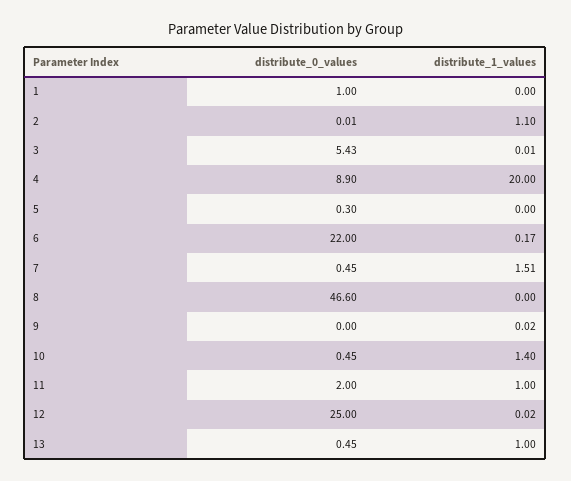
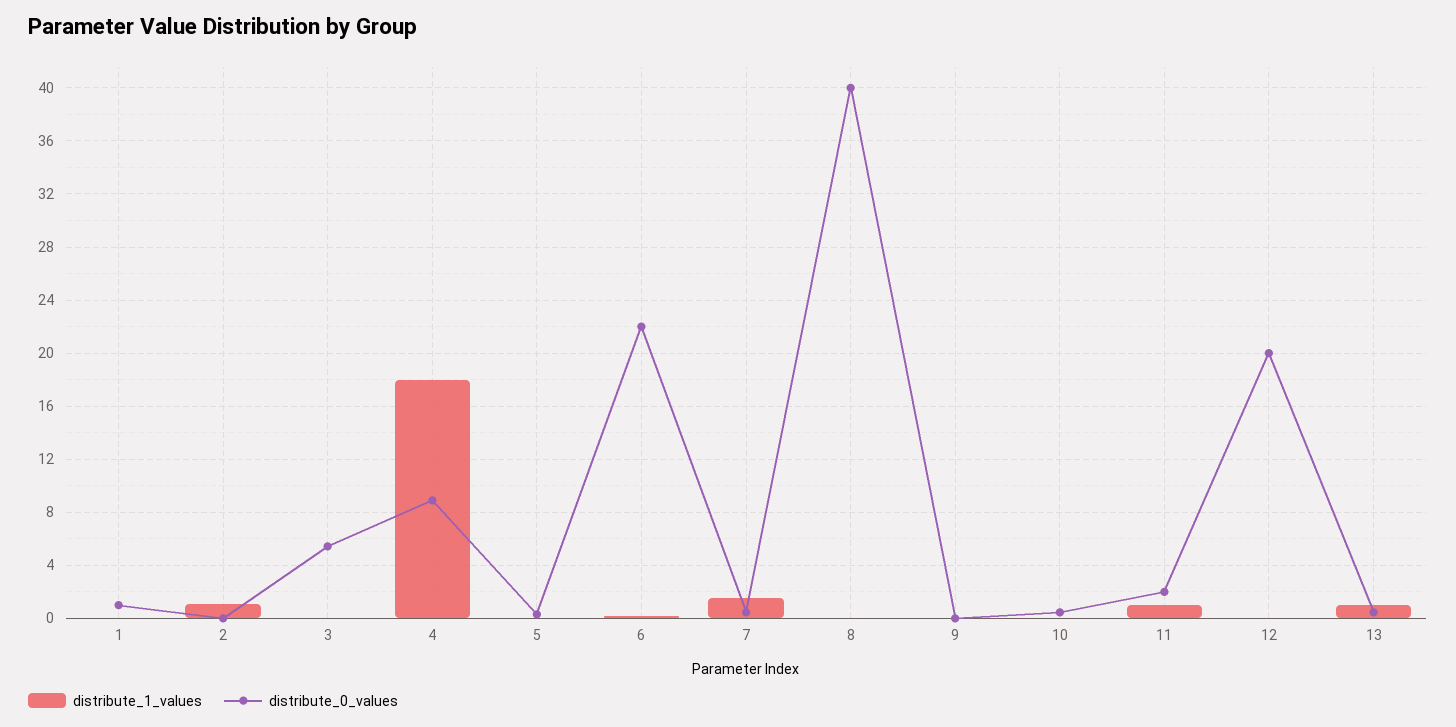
distribute_1_values, 4: 20 -> 18
distribute_0_values, 8: 46.6 -> 40
distribute_1_values, 10: 1.4 -> 0
distribute_0_values, 12: 25 -> 20

